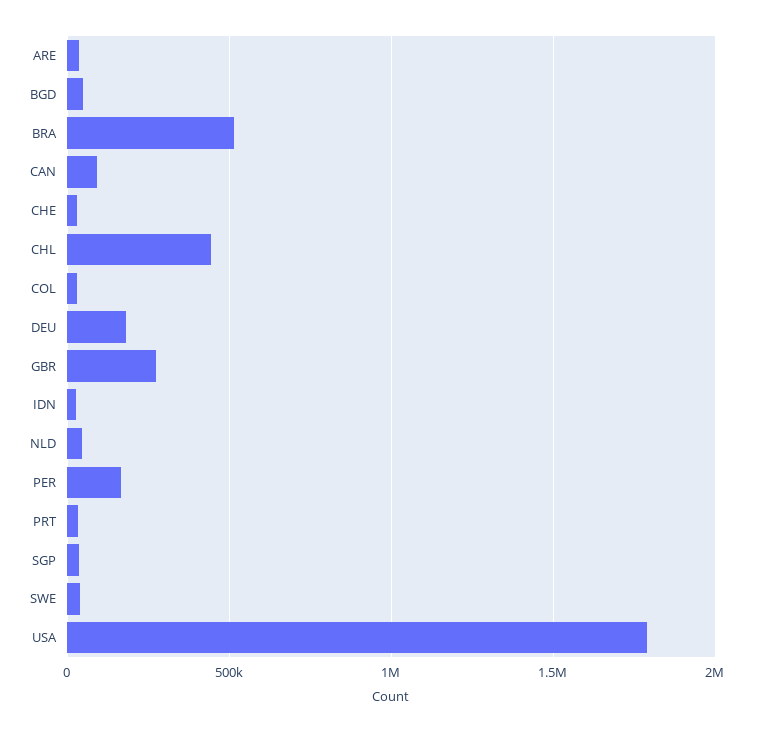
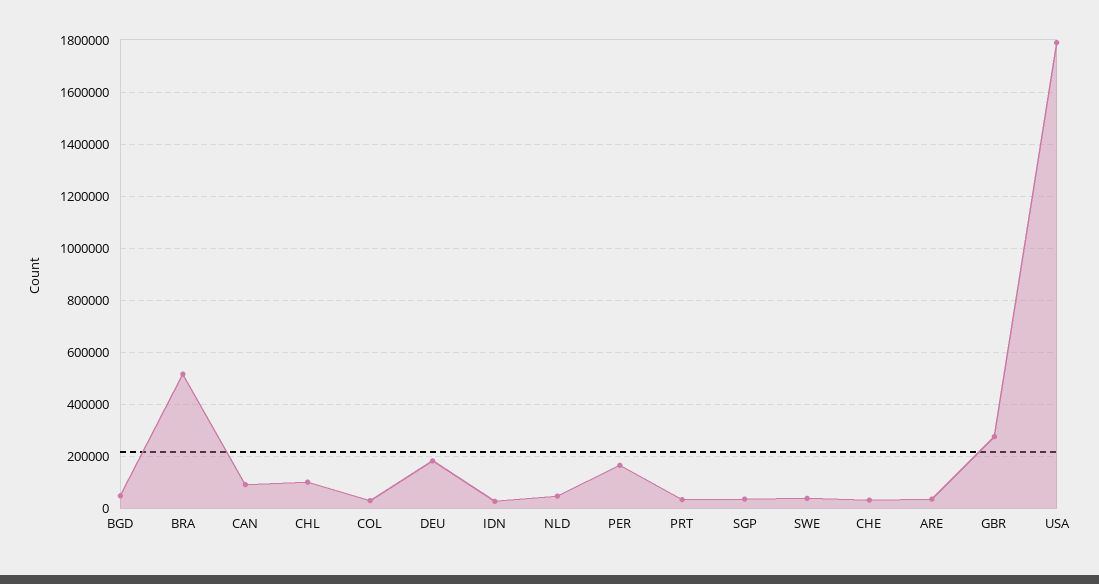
CHL: 450000 -> 100000

